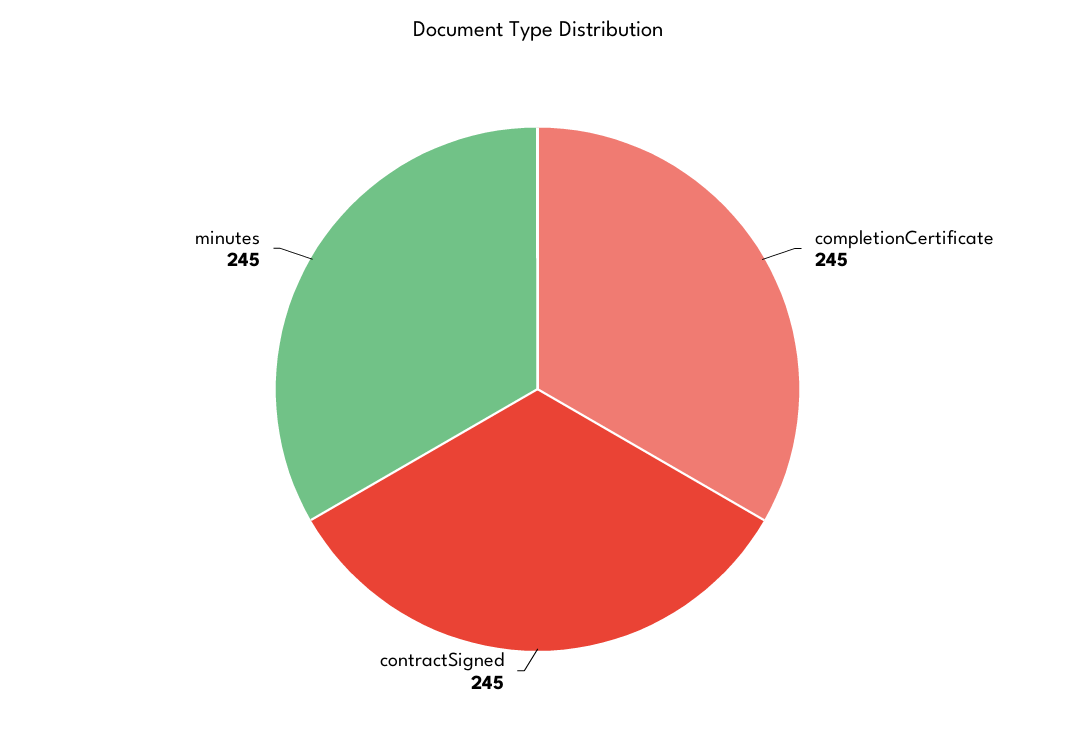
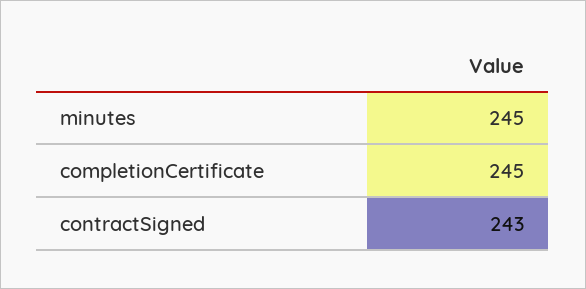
contractSigned: 245 -> 243

